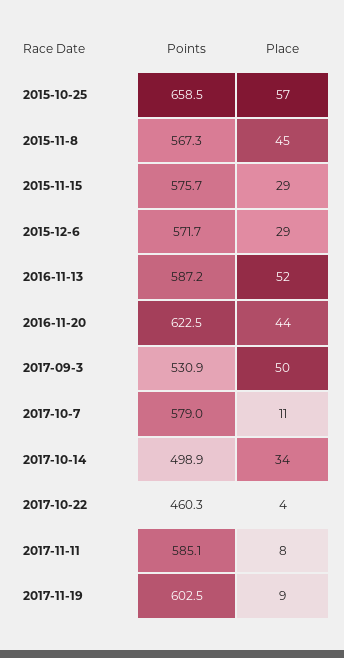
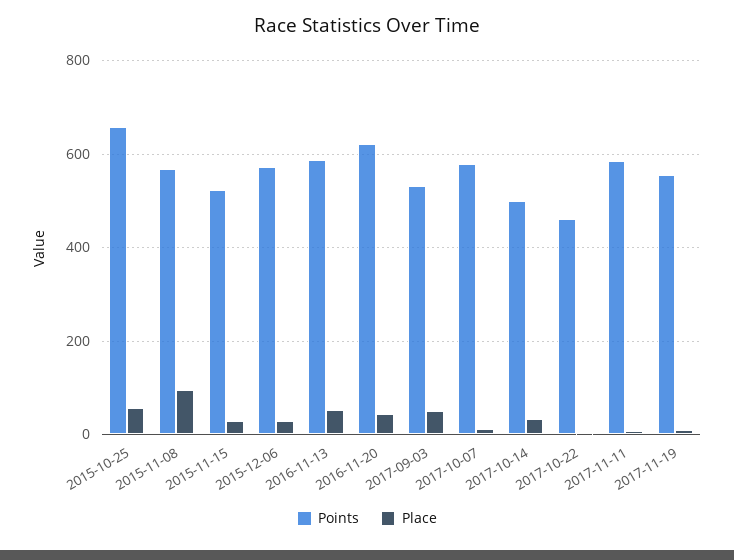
Place, 2015-11-8: 45 -> 100
Points, 2015-11-15: 575.7 -> 520
Points, 2017-11-19: 602.5 -> 560

